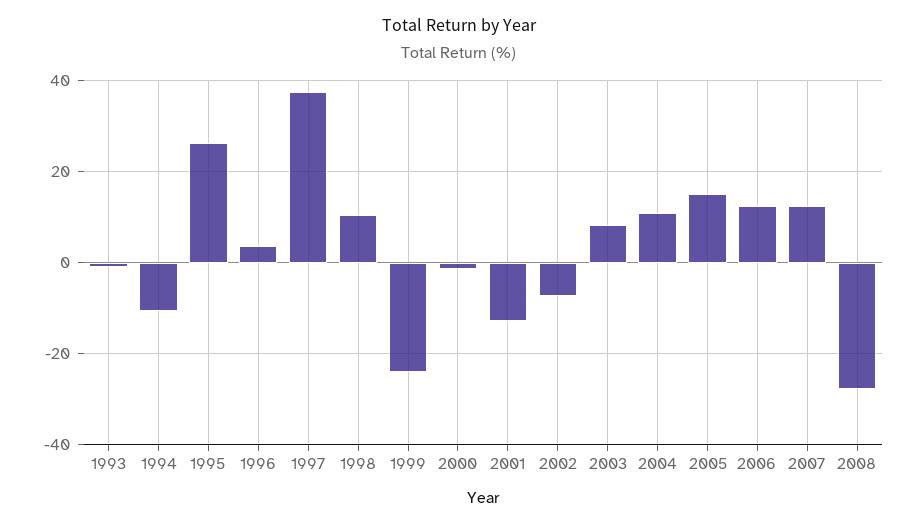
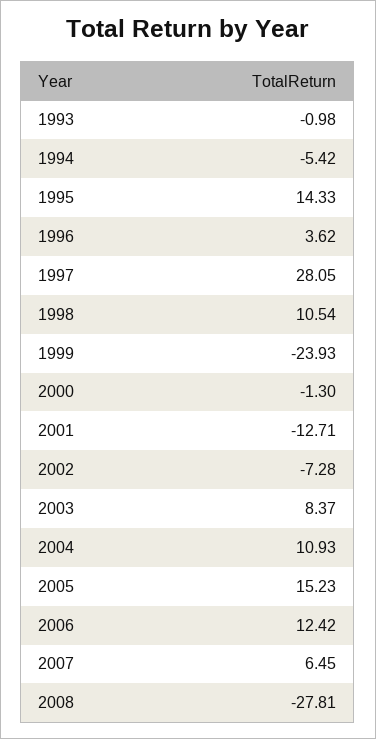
1994: -10 -> -5.42
1995: 26 -> 14.33
1997: 38 -> 28.05
2007: 12 -> 6.45

